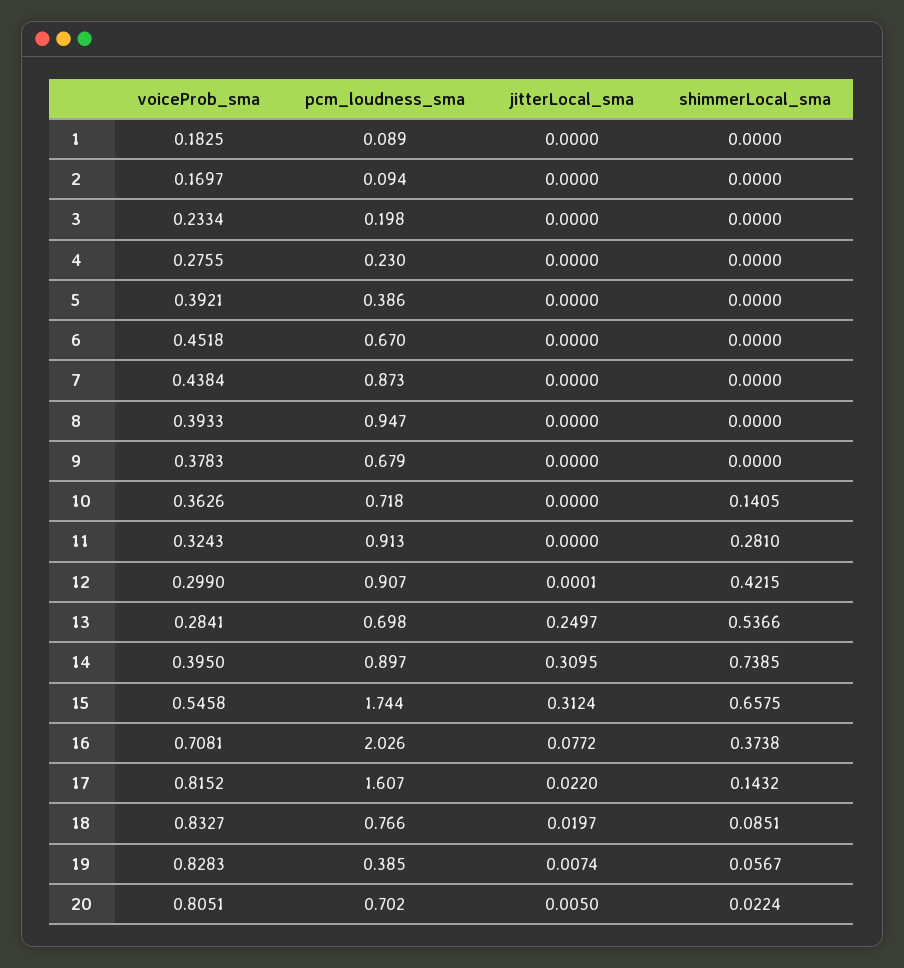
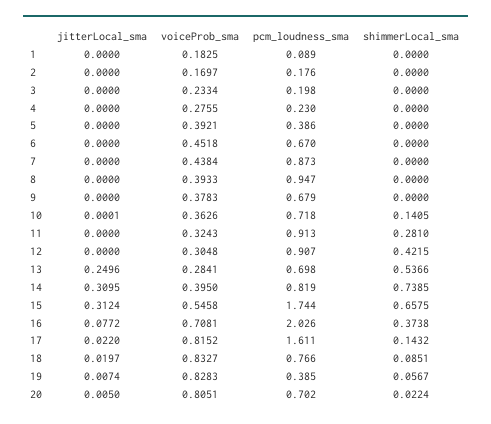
pcm_loudness_sma, 2: 0.094 -> 0.176
jitterLocal_sma, 10: 0 -> 0.0001
voiceProb_sma, 12: 0.299 -> 0.3048
jitterLocal_sma, 12: 0.0001 -> 0
jitterLocal_sma, 13: 0.2497 -> 0.2496
pcm_loudness_sma, 14: 0.897 -> 0.819
pcm_loudness_sma, 17: 1.607 -> 1.611

